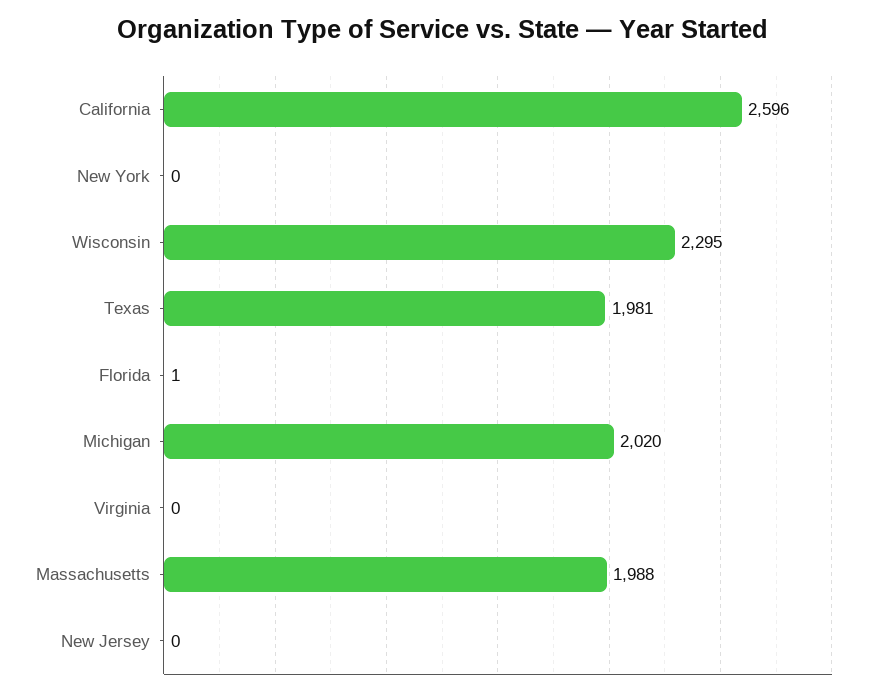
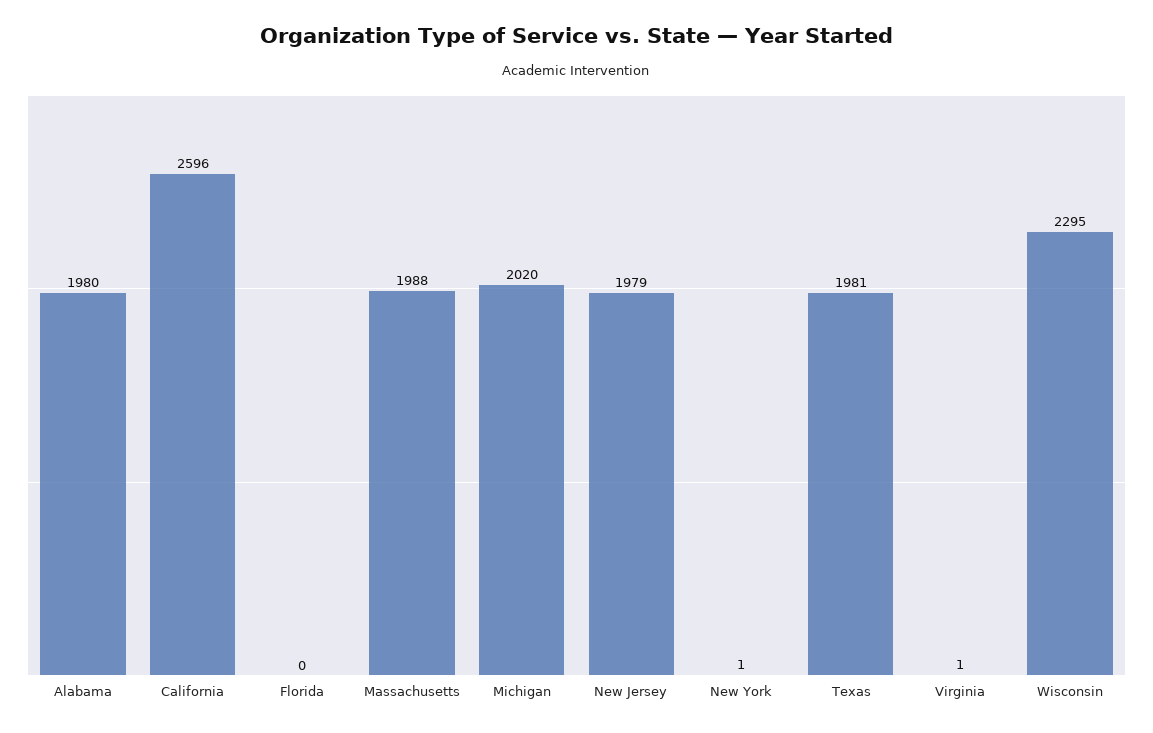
New York: 0 -> 1
Florida: 1 -> 0
Virginia: 0 -> 1
New Jersey: 0 -> 1979
Alabama: none -> 1980

